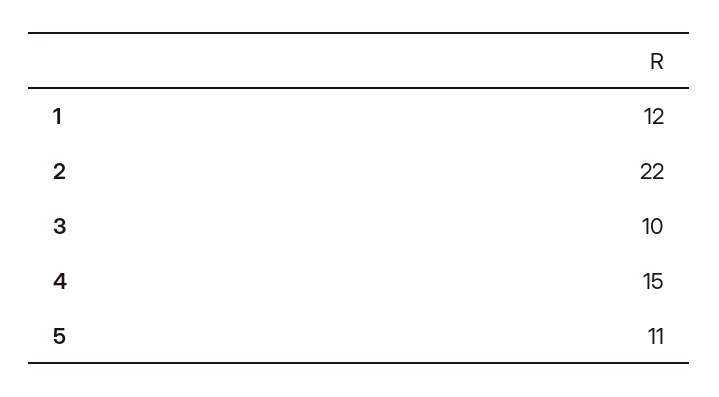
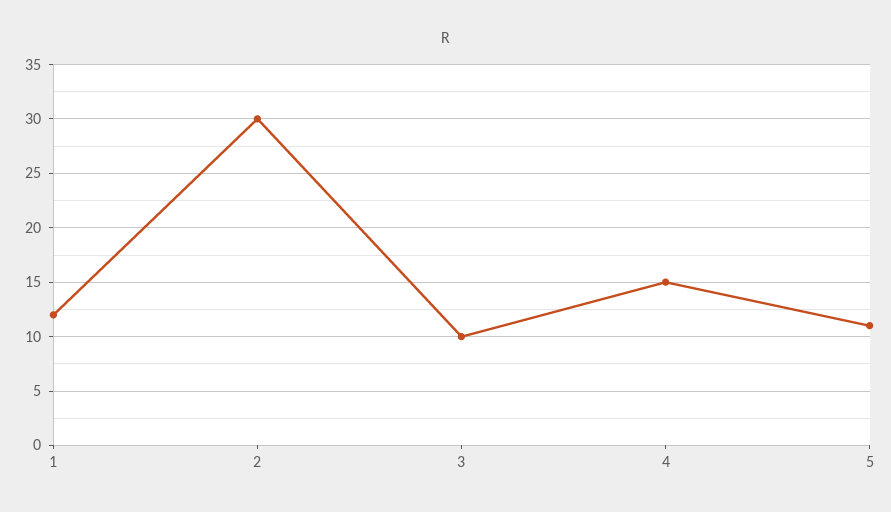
2: 22 -> 30

